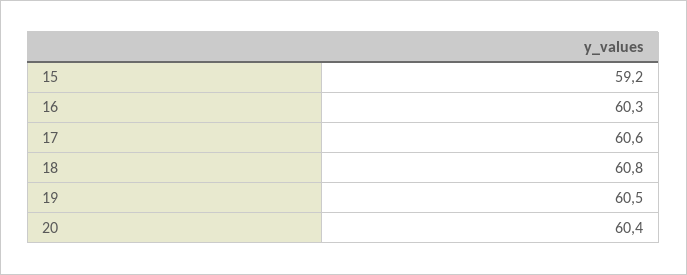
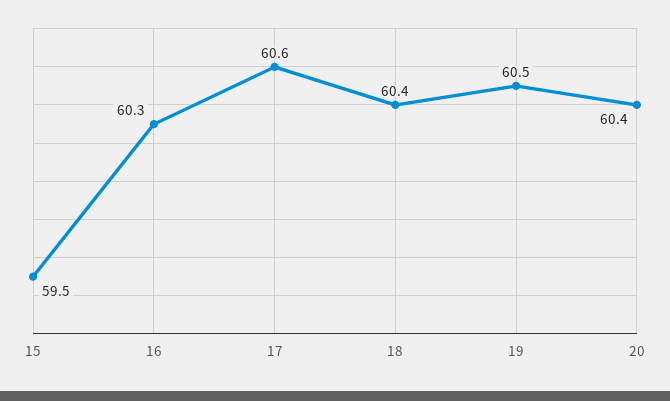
15: 59.2 -> 59.5
18: 60.8 -> 60.4

